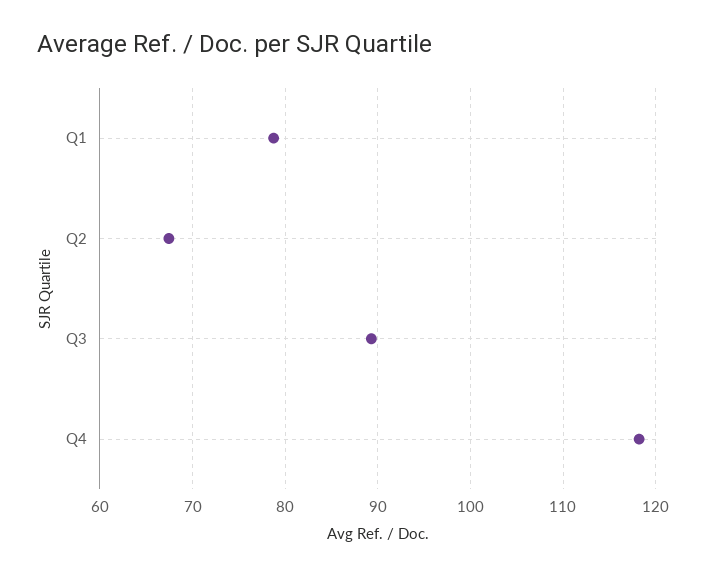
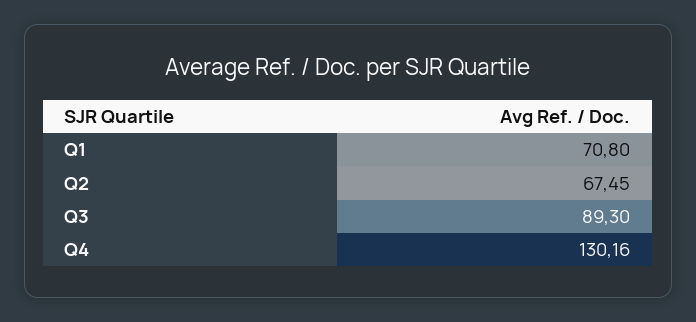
Q1: 79 -> 70.8
Q4: 118 -> 130.16

